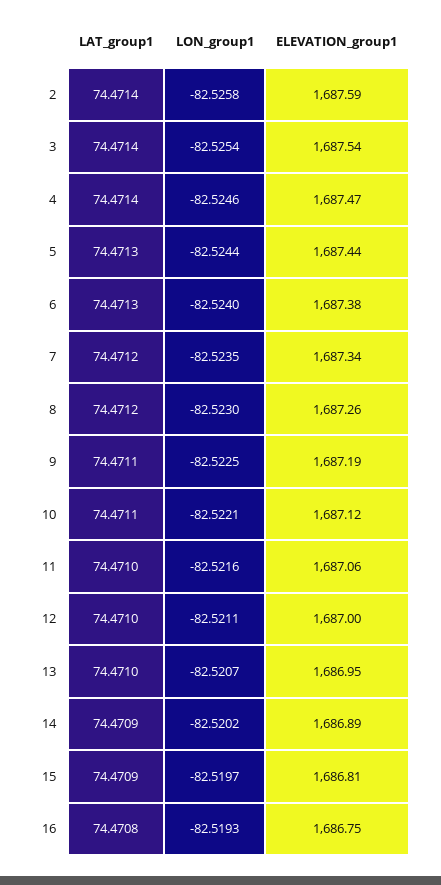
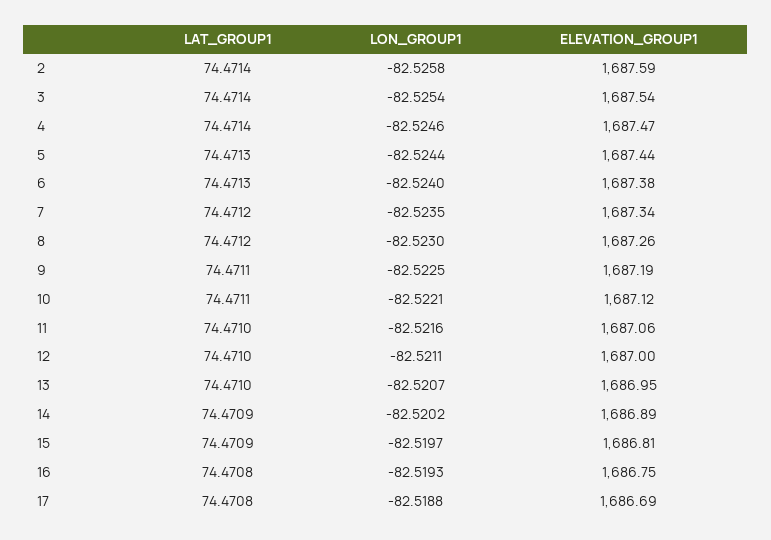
LAT_group1, 17: none -> 74.4708
LON_group1, 17: none -> -82.5188
ELEVATION_group1, 17: none -> 1686.69

